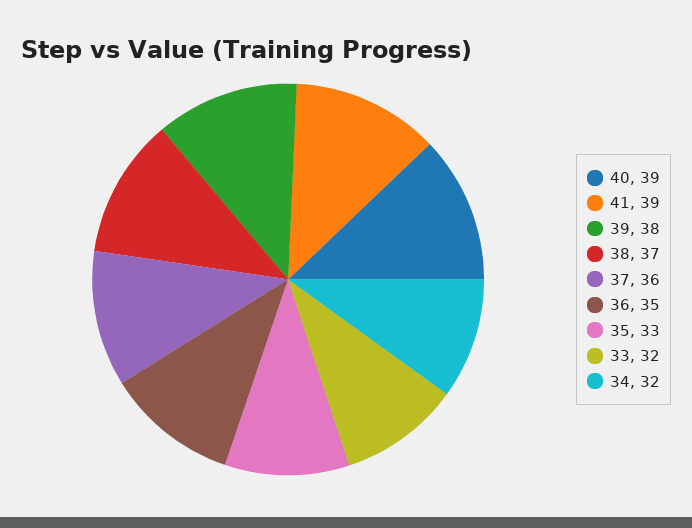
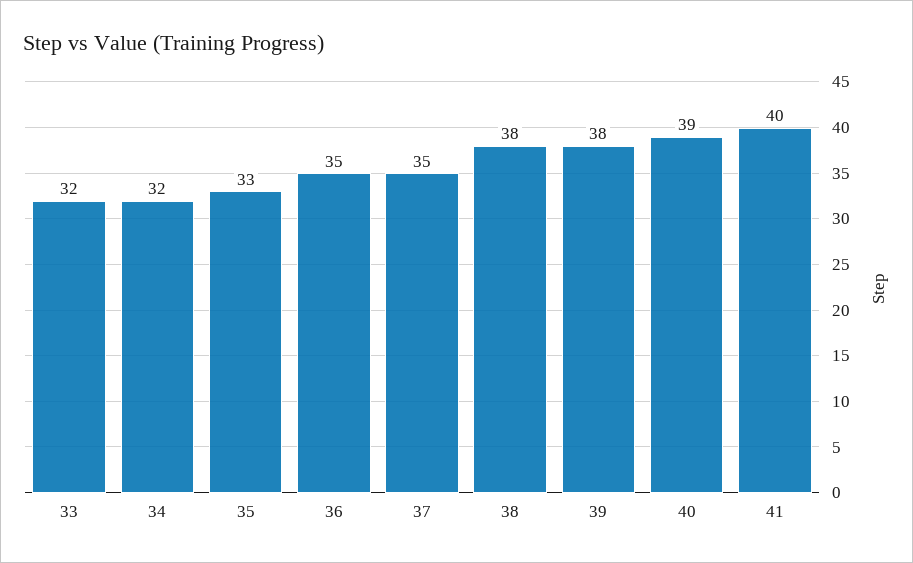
41: 39 -> 40
38: 37 -> 38
37: 36 -> 35

